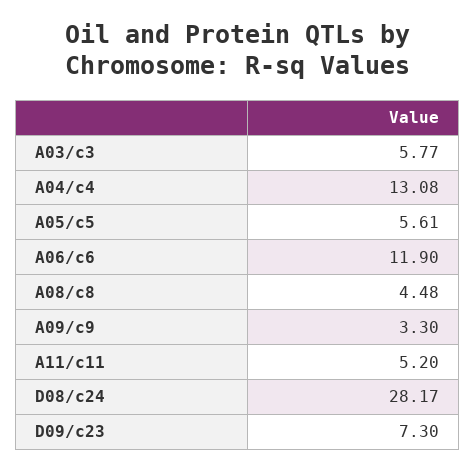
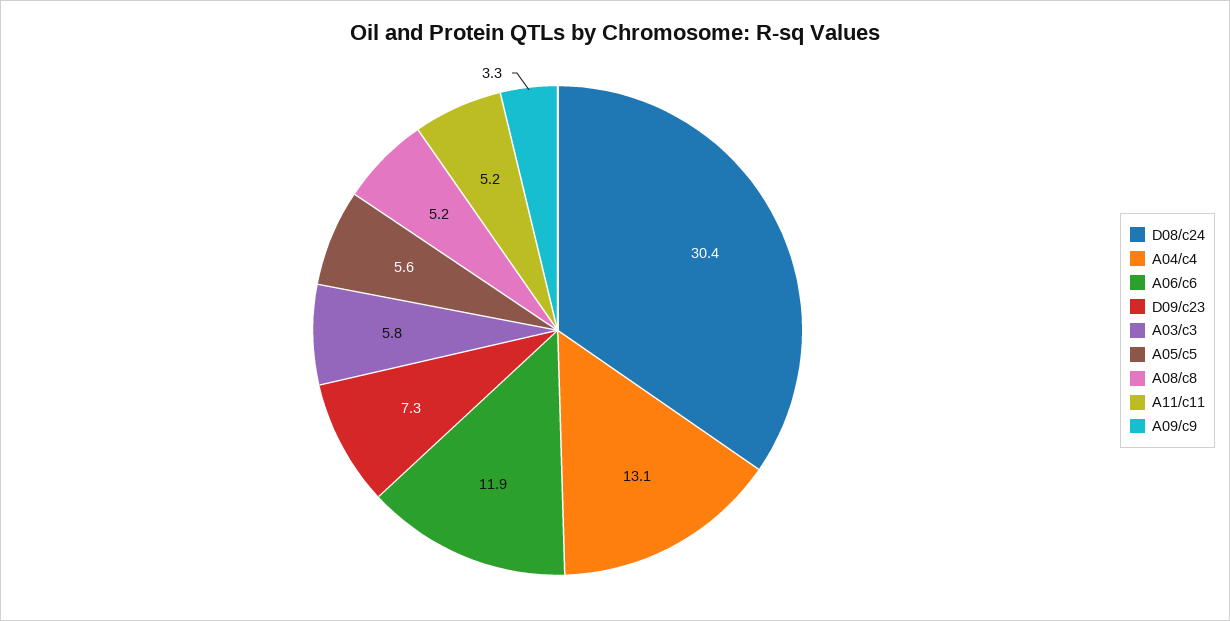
A08/c8: 4.48 -> 5.2
D08/c24: 28.17 -> 30.4

